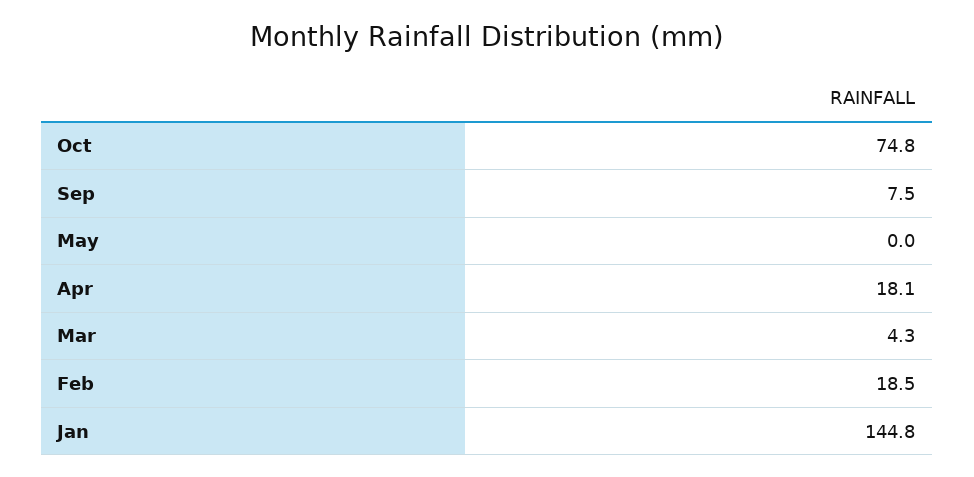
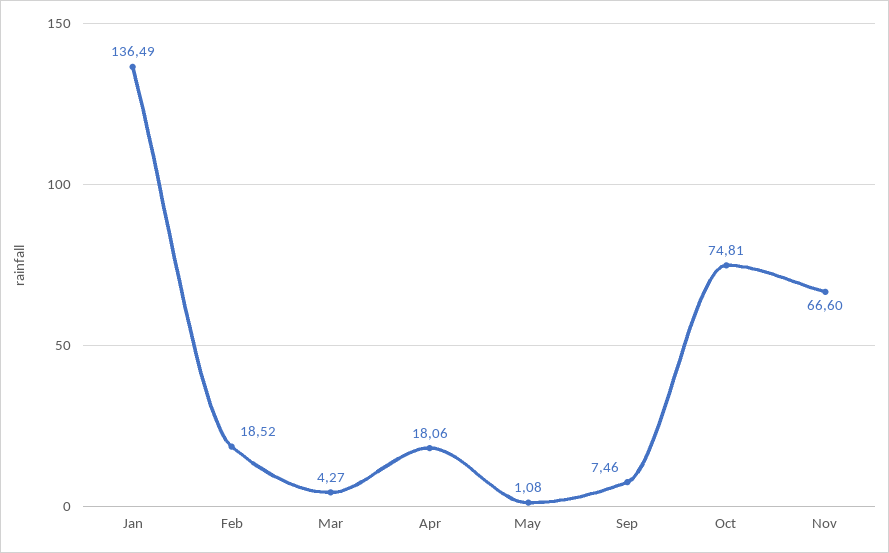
May: 0 -> 1.08
Jan: 144.8 -> 136.49
Nov: none -> 66.6

